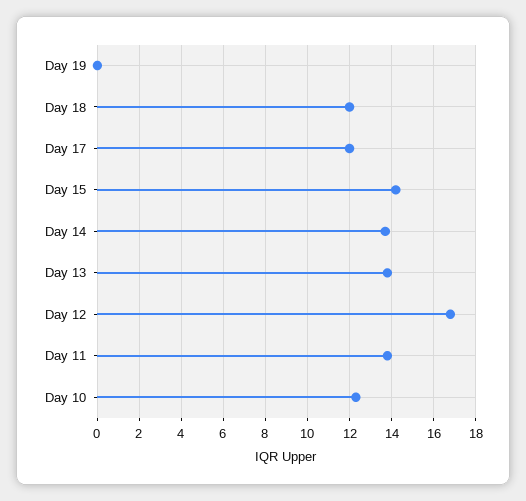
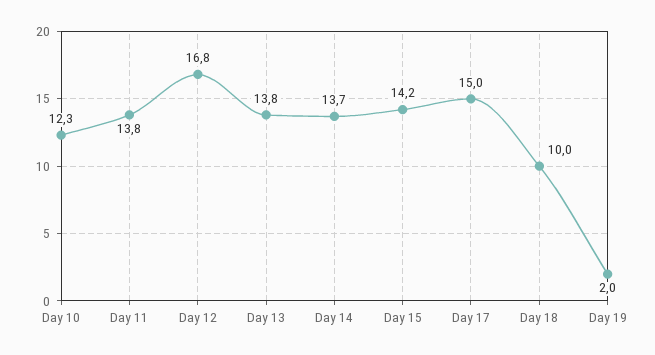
Day 19: 0 -> 2
Day 18: 12 -> 10
Day 17: 12 -> 15

